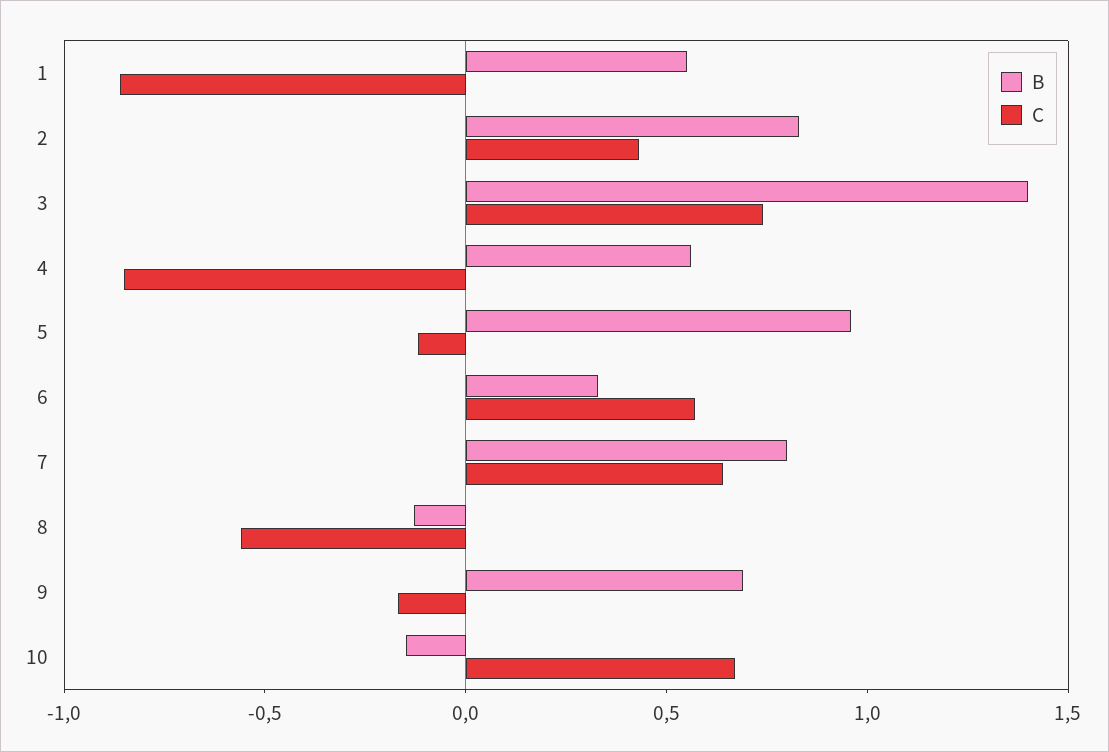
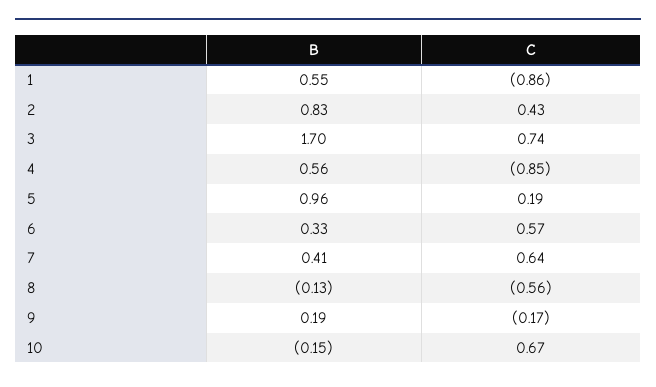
B, 3: 1.4 -> 1.7
C, 5: -0.1 -> 0.19
B, 7: 0.8 -> 0.41
B, 9: 0.7 -> 0.19

